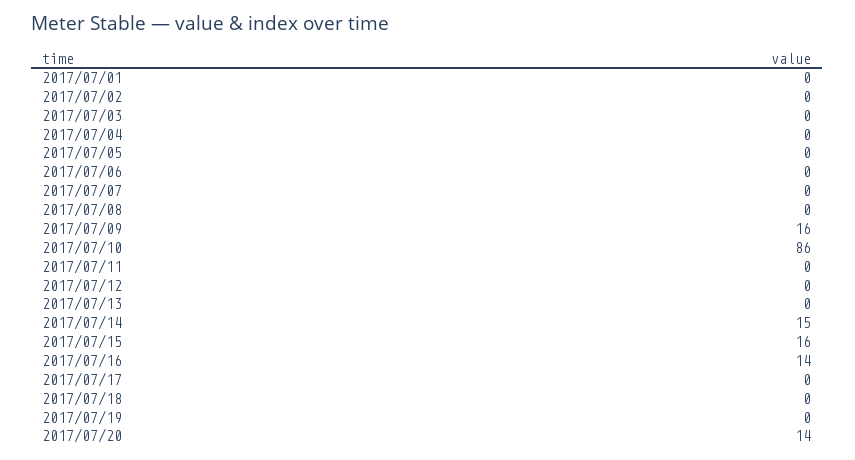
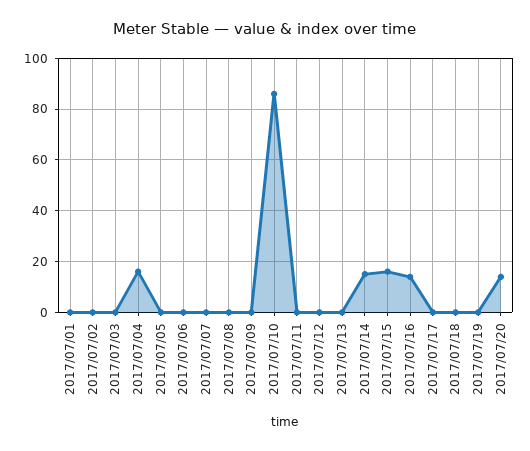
2017/07/04: 0 -> 15
2017/07/09: 16 -> 0

